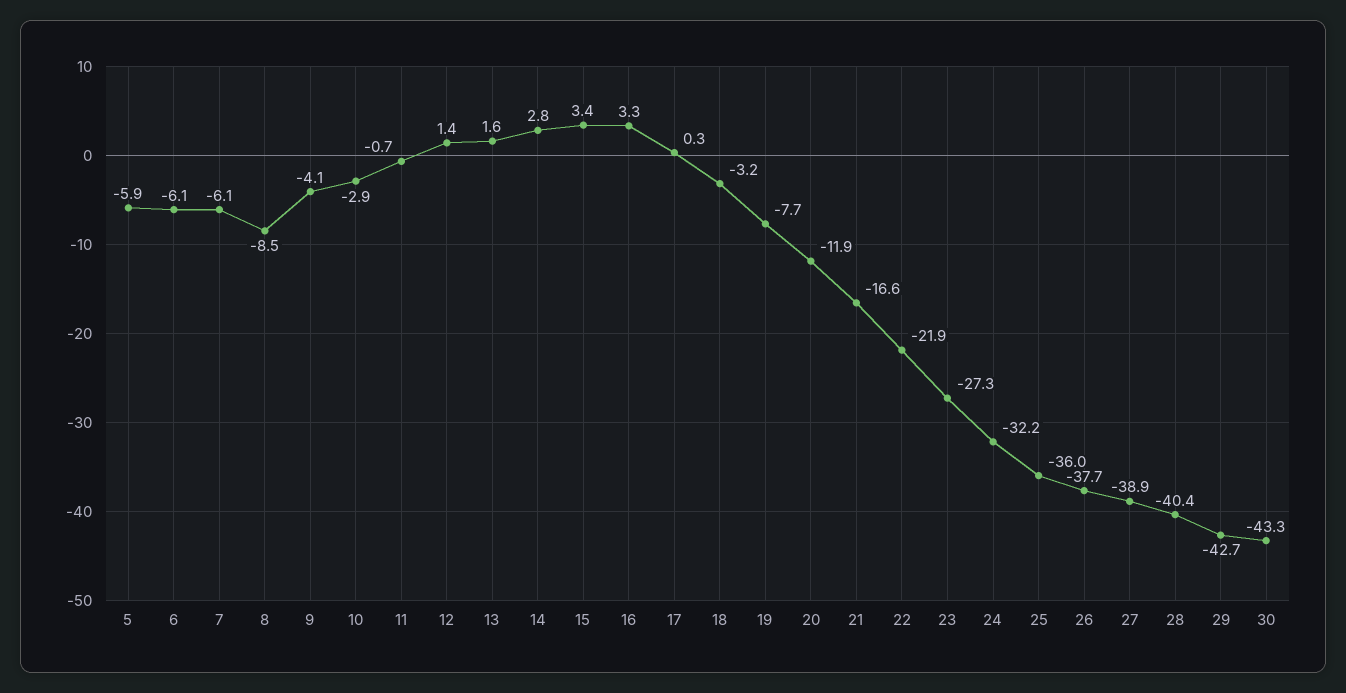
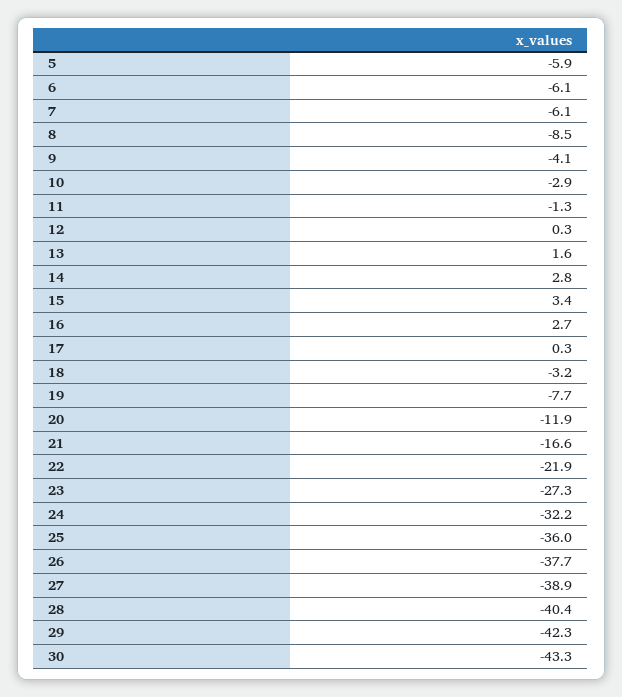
11: -0.7 -> -1.3
12: 1.4 -> 0.3
16: 3.3 -> 2.7
29: -42.7 -> -42.3

